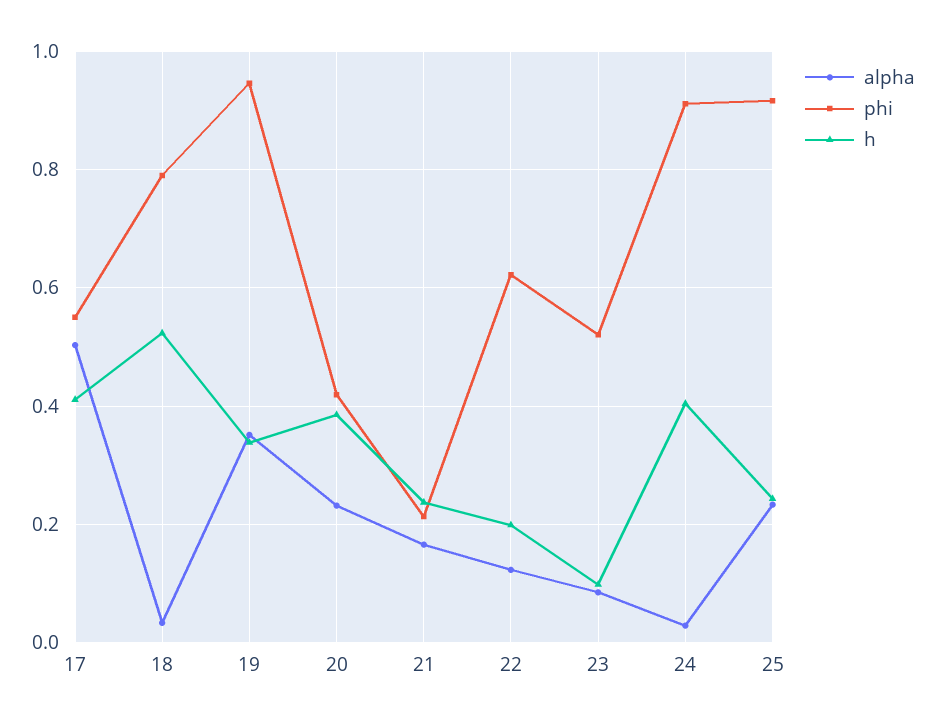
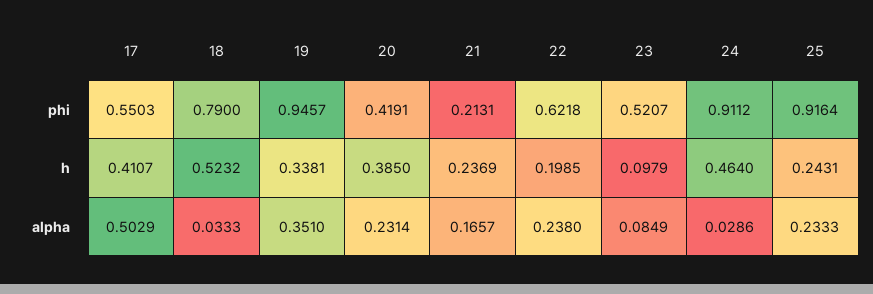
alpha, 22: 0.12 -> 0.238
h, 24: 0.4 -> 0.464

